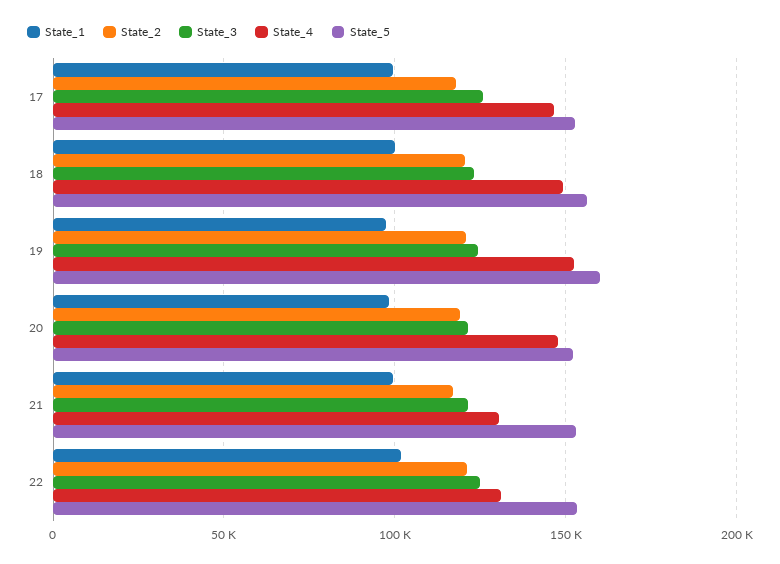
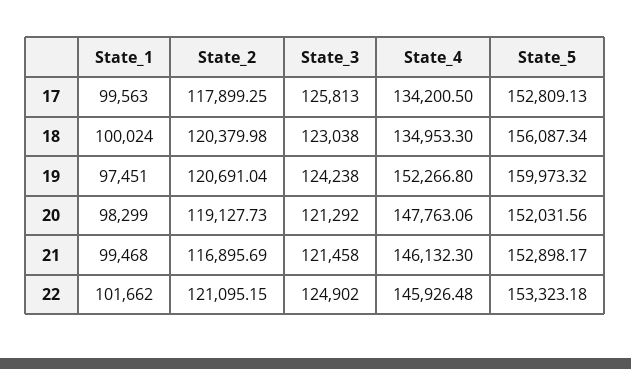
State_4, 17: 145000 -> 134200.5
State_4, 18: 150000 -> 134953.3
State_4, 21: 130000 -> 146132.3
State_4, 22: 130000 -> 145926.48

